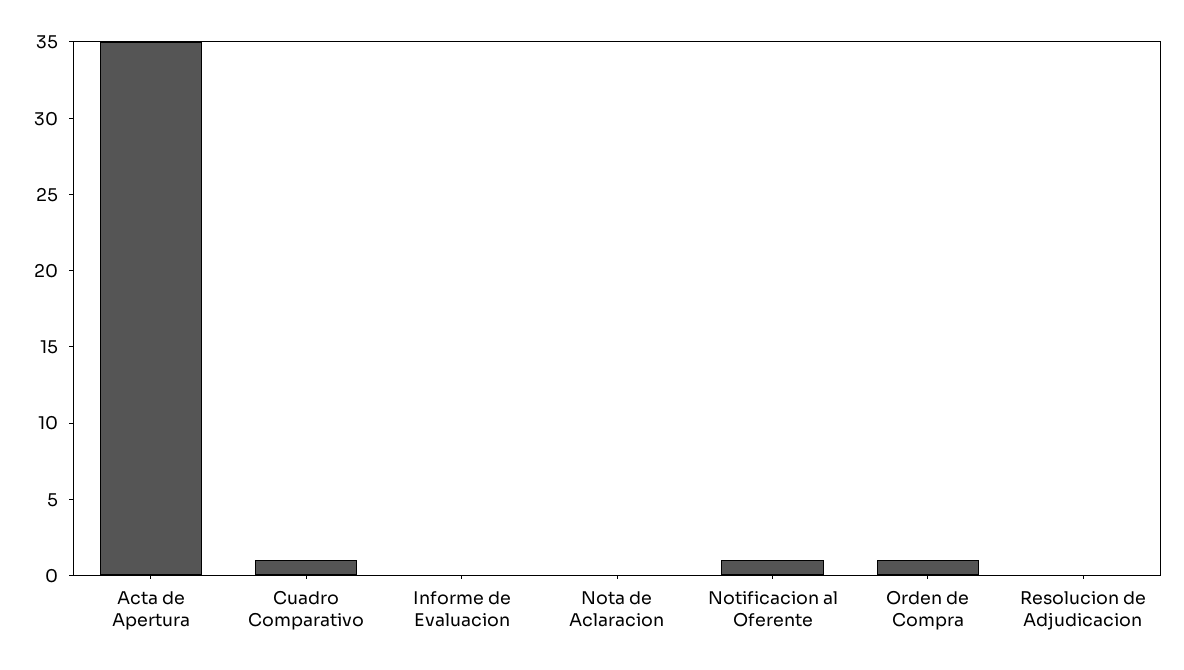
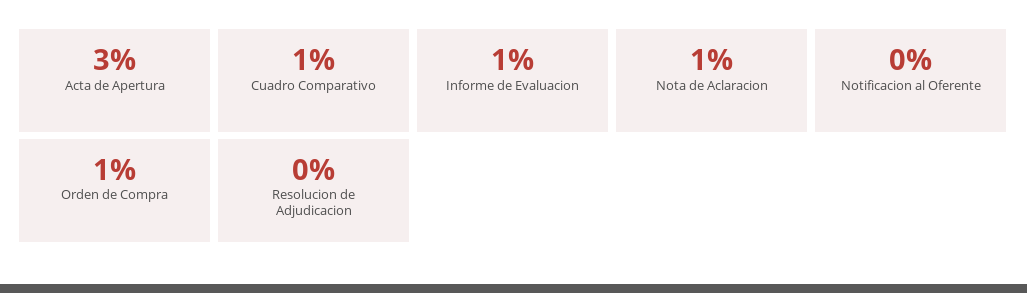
Acta de Apertura: 35 -> 3
Informe de Evaluacion: 0 -> 1
Nota de Aclaracion: 0 -> 1
Notificacion al Oferente: 1 -> 0

